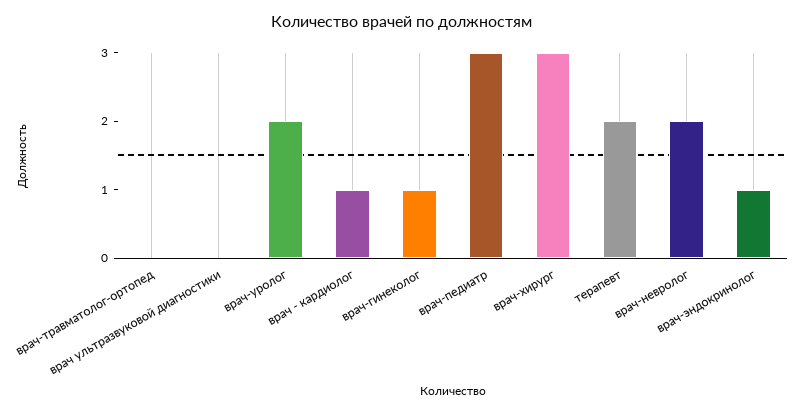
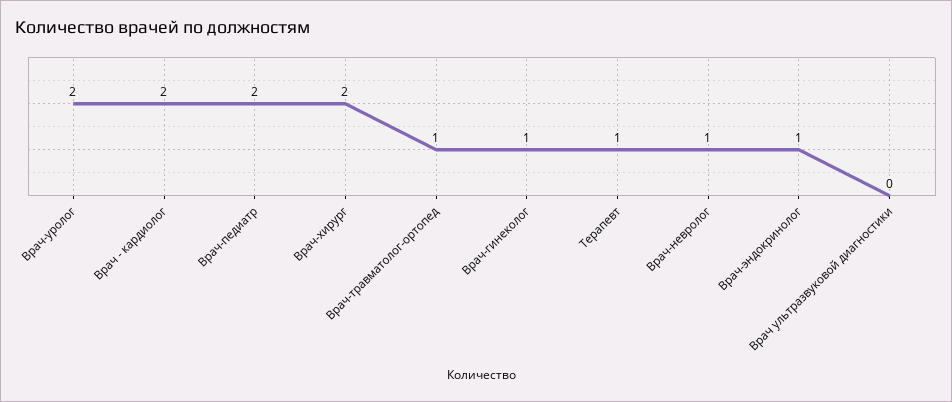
врач-травматолог-ортопед: 0 -> 1
врач - кардиолог: 1 -> 2
врач-педиатр: 3 -> 2
врач-хирург: 3 -> 2
терапевт: 2 -> 1
врач-невролог: 2 -> 1

